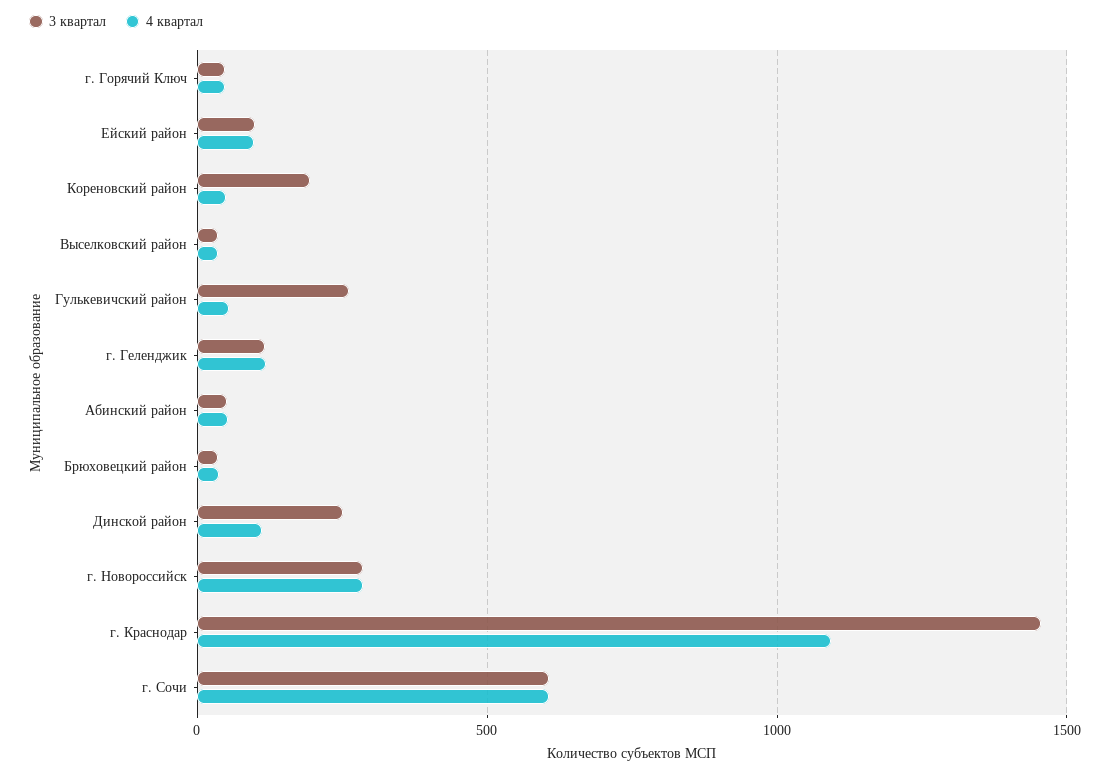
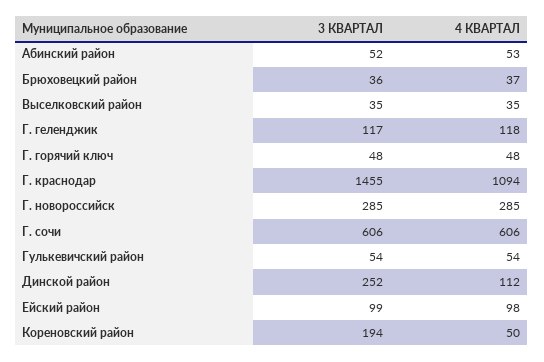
3 квартал, Гулькевичский район: 250 -> 54

